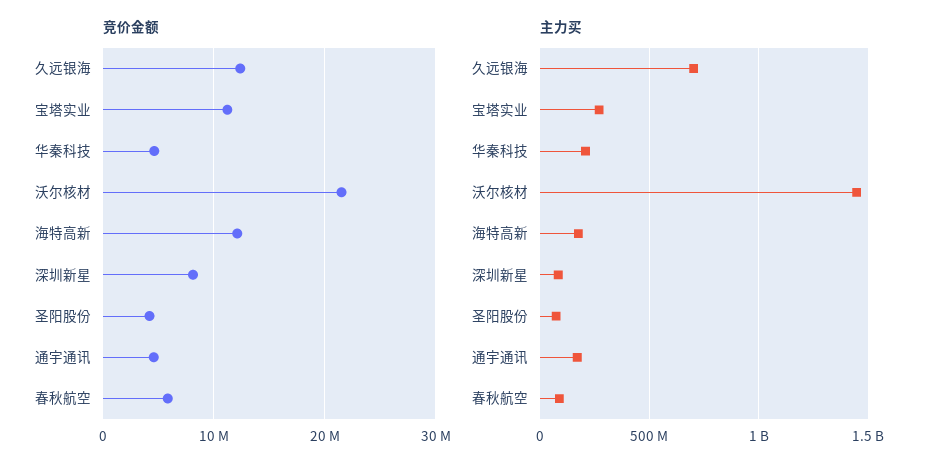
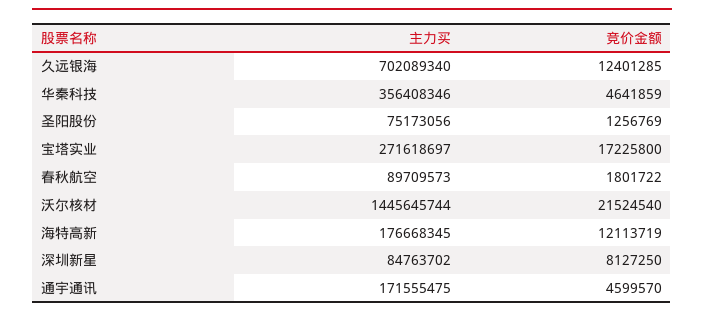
竞价金额, 宝塔实业: 11000000 -> 17225800
竞价金额, 圣阳股份: 4000000 -> 1256769
竞价金额, 春秋航空: 6000000 -> 1801722
主力买, 华秦科技: 200000000 -> 356408346

